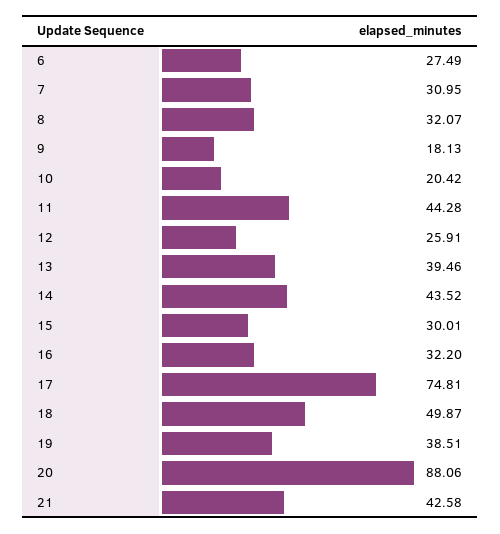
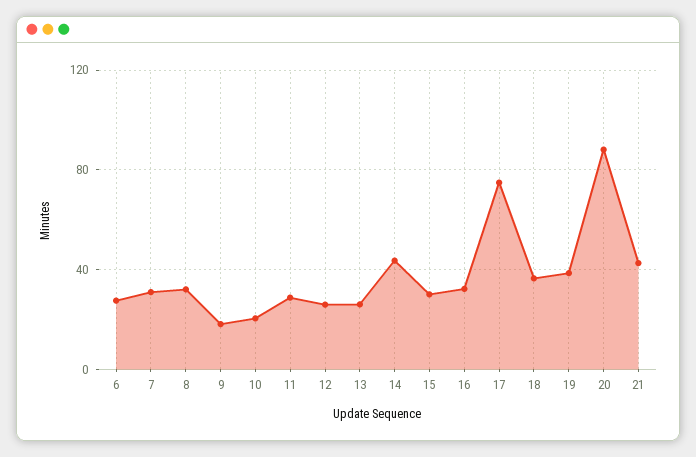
11: 44.28 -> 30
13: 39.46 -> 25
18: 49.87 -> 35

